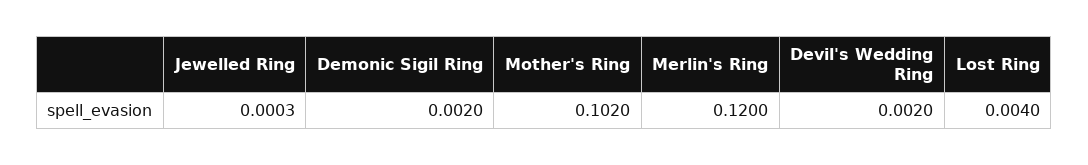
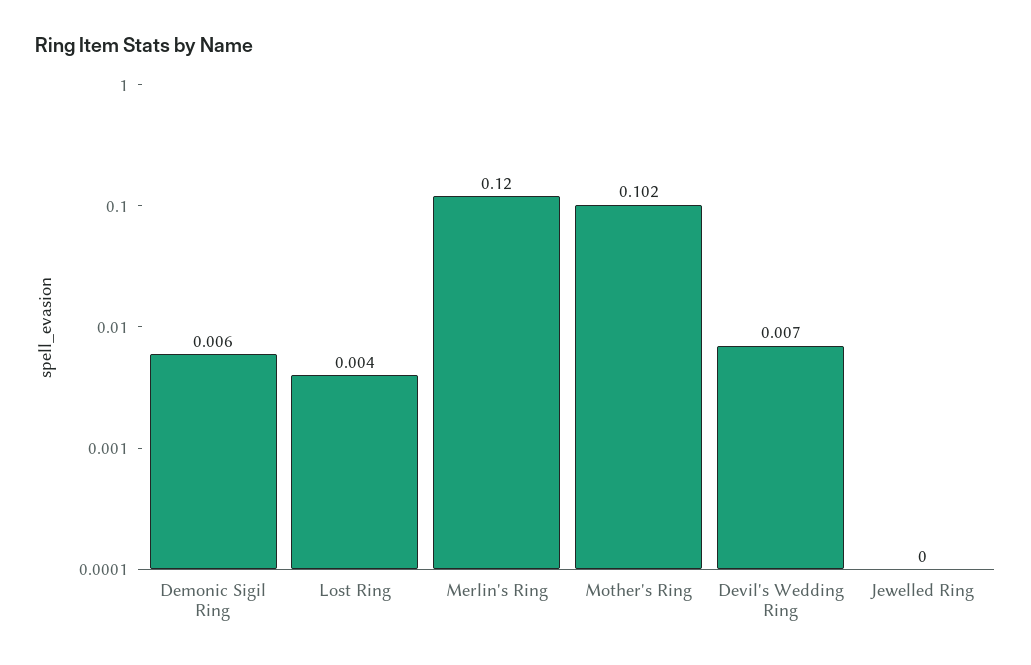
Demonic Sigil Ring: 0.002 -> 0.006
Devil's Wedding Ring: 0.002 -> 0.007

